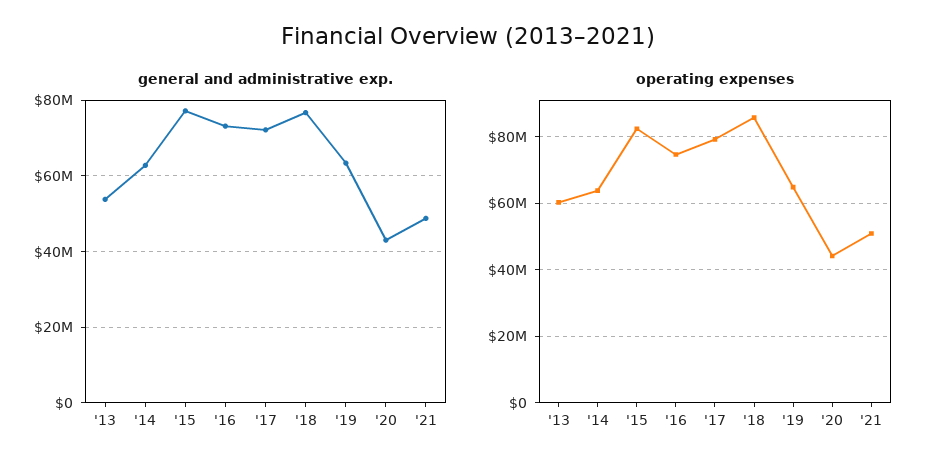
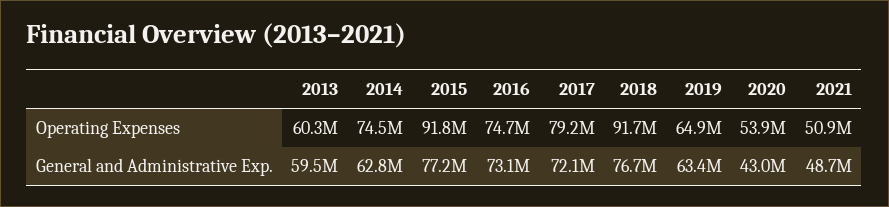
general and administrative exp., '13: 54000000 -> 59500000
operating expenses, '14: 64000000 -> 74500000
operating expenses, '15: 82000000 -> 91800000
operating expenses, '18: 86000000 -> 91700000
operating expenses, '20: 44000000 -> 53900000

